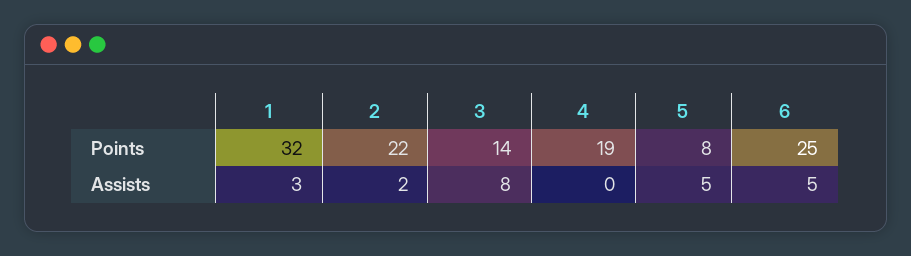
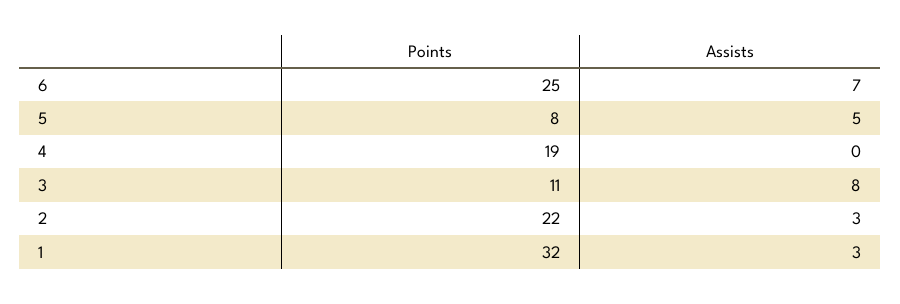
3, Points: 14 -> 11
2, Assists: 2 -> 3
6, Assists: 5 -> 7

